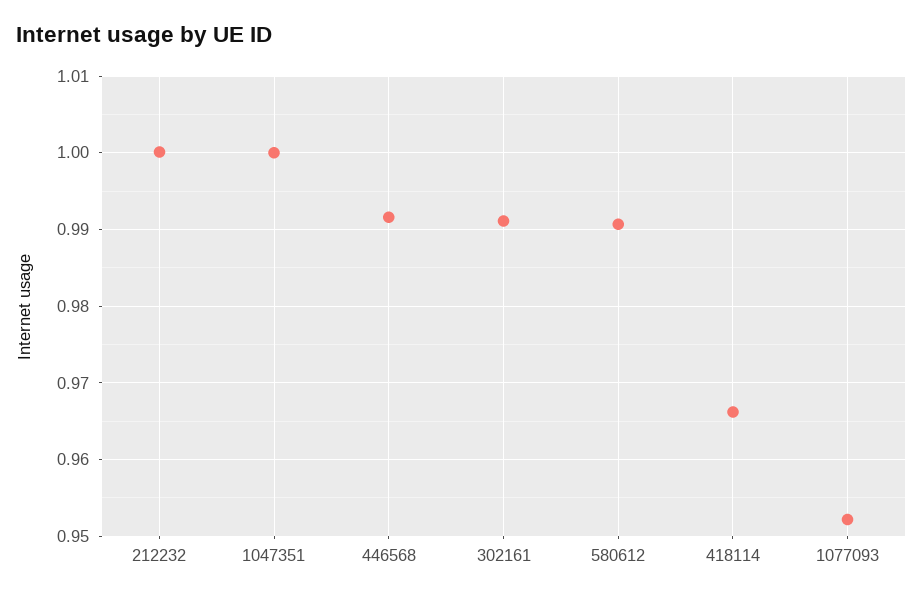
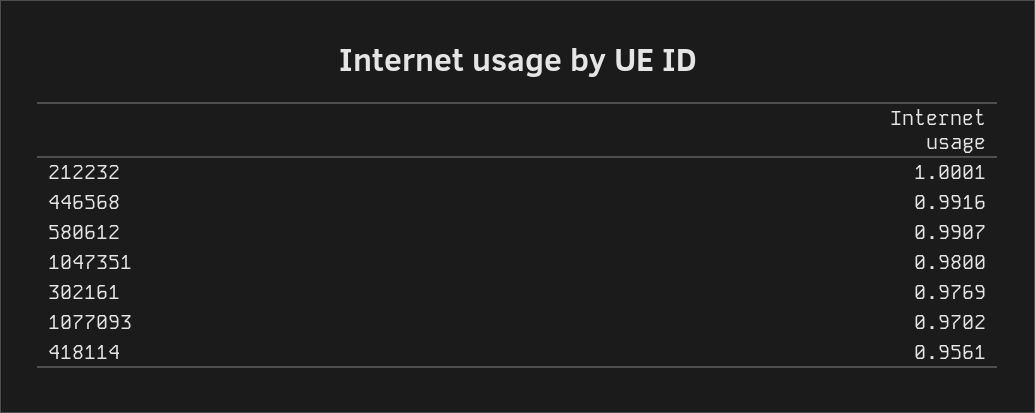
1047351: 1 -> 0.98
302161: 0.991 -> 0.9769
418114: 0.966 -> 0.9561
1077093: 0.952 -> 0.9702

